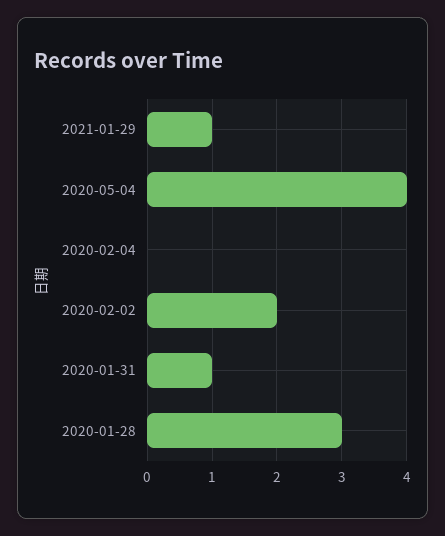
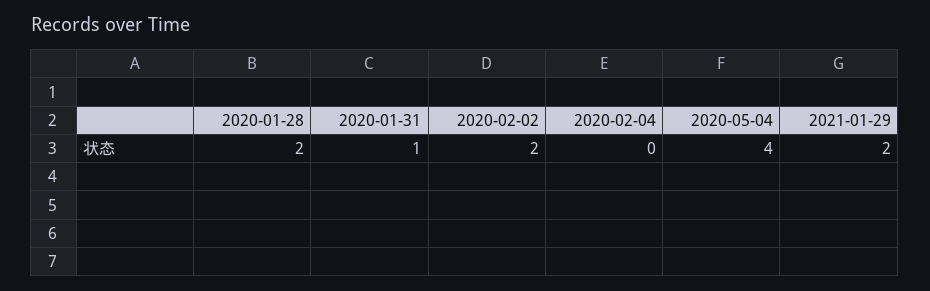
2021-01-29: 1 -> 2
2020-01-28: 3 -> 2

